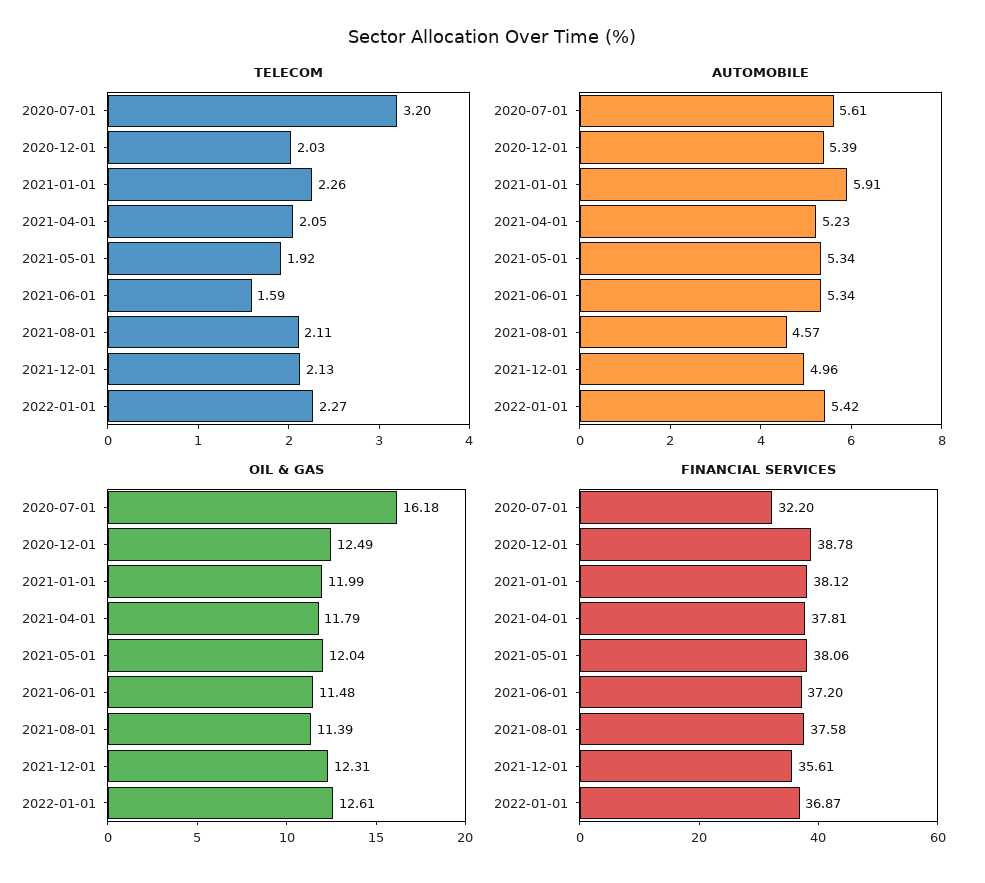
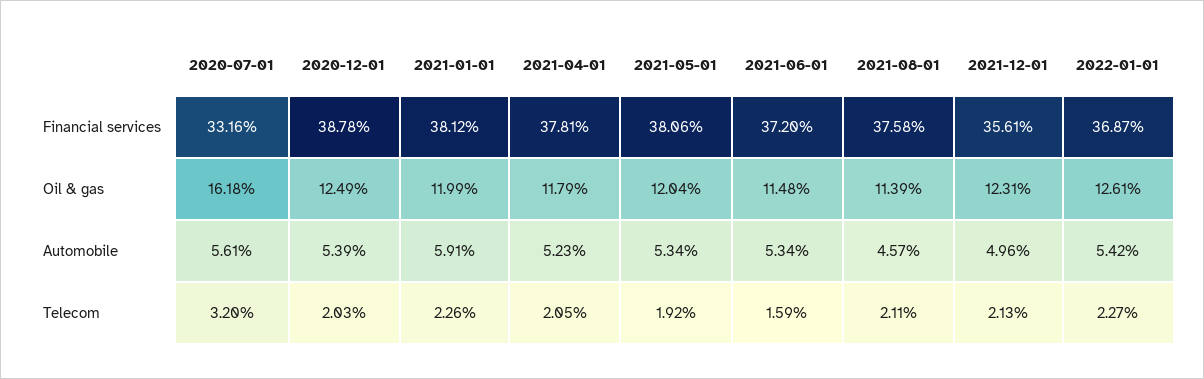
FINANCIAL SERVICES, 2020-07-01: 32.2 -> 33.16

